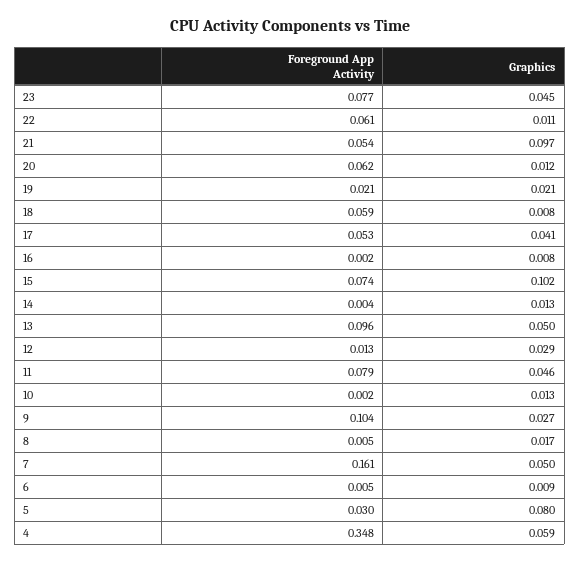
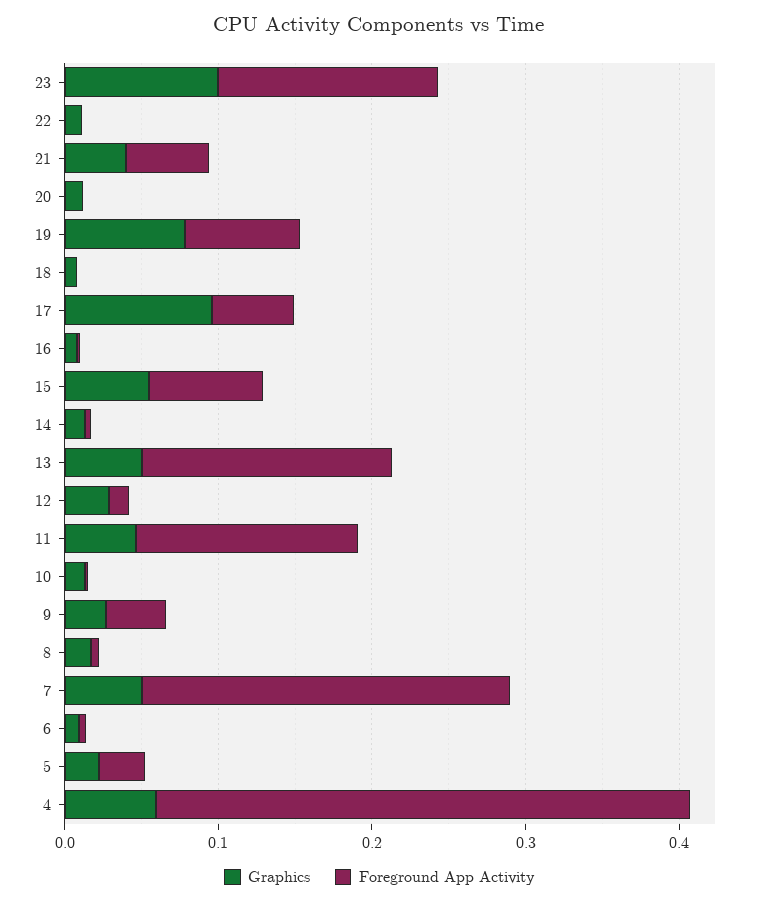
Foreground App Activity, 23: 0.077 -> 0.14
Graphics, 23: 0.045 -> 0.1
Foreground App Activity, 22: 0.061 -> 0
Graphics, 21: 0.097 -> 0.04
Foreground App Activity, 20: 0.062 -> 0
Foreground App Activity, 19: 0.021 -> 0.08
Graphics, 19: 0.021 -> 0.08
Foreground App Activity, 18: 0.059 -> 0
Graphics, 17: 0.041 -> 0.1
Graphics, 15: 0.102 -> 0.06
Foreground App Activity, 13: 0.096 -> 0.16
Foreground App Activity, 11: 0.079 -> 0.14
Foreground App Activity, 9: 0.104 -> 0.04
Foreground App Activity, 7: 0.161 -> 0.24
Graphics, 5: 0.08 -> 0.02

